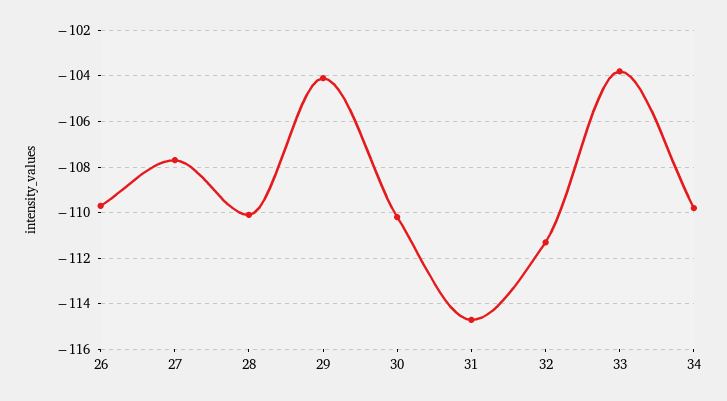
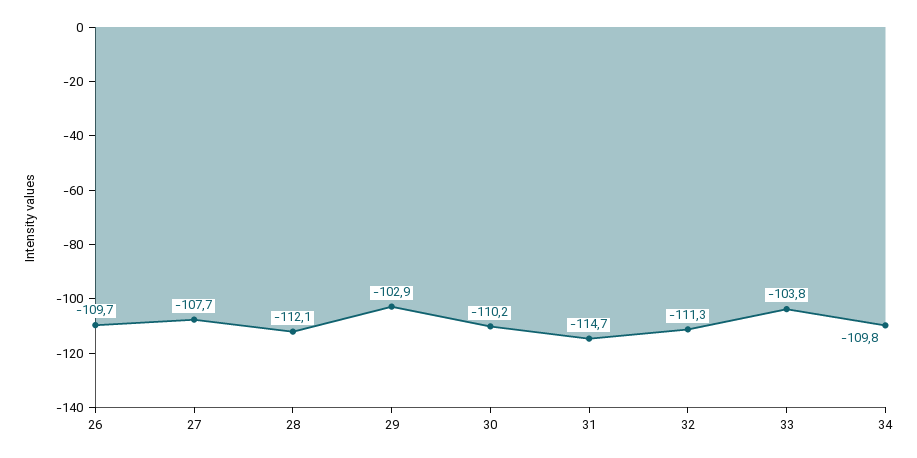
28: -110 -> -112.1
29: -104 -> -102.9

